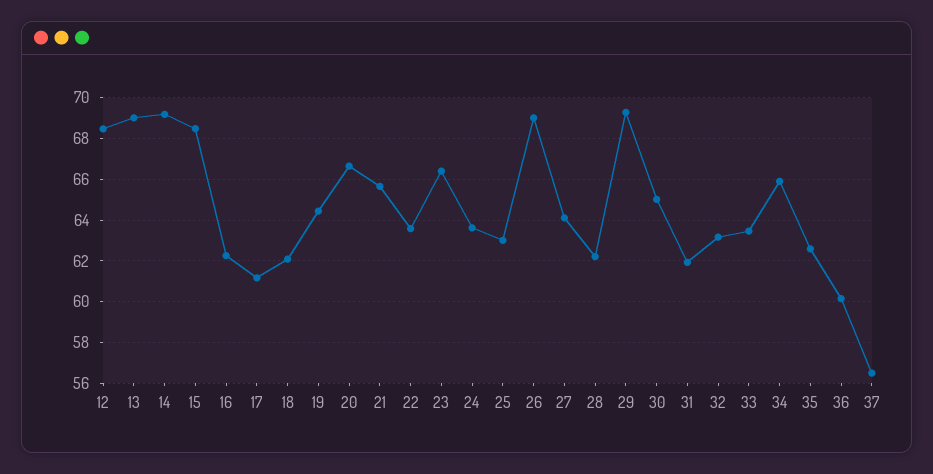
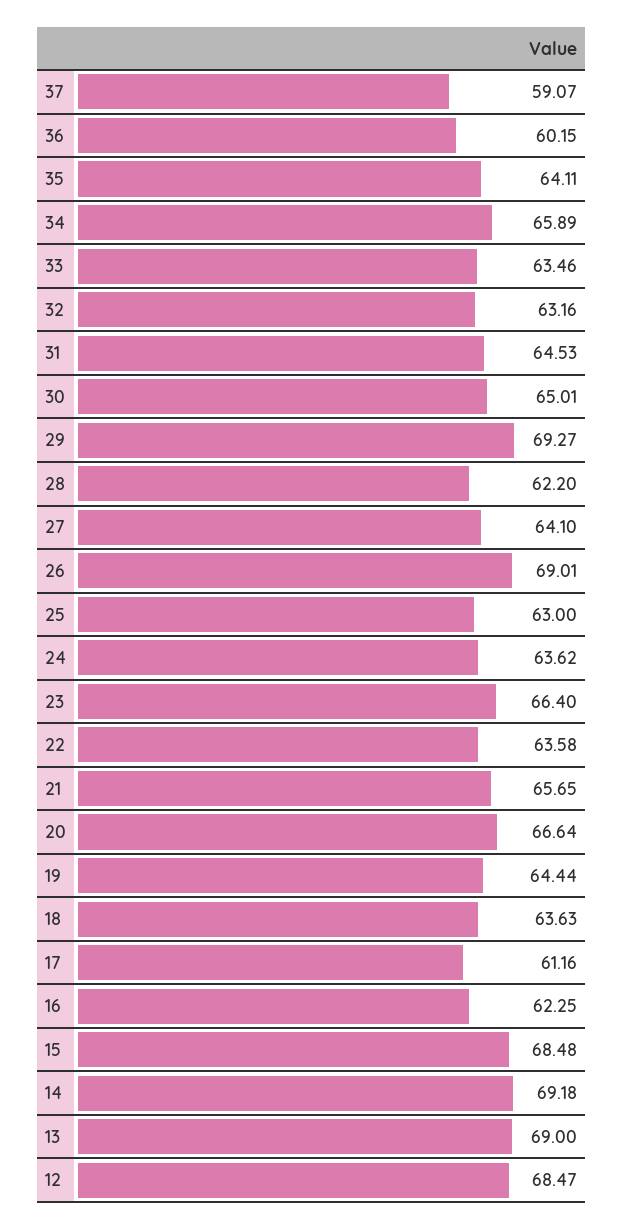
18: 62 -> 63.63
31: 62 -> 64.53
35: 62.5 -> 64.11
37: 56.5 -> 59.07

